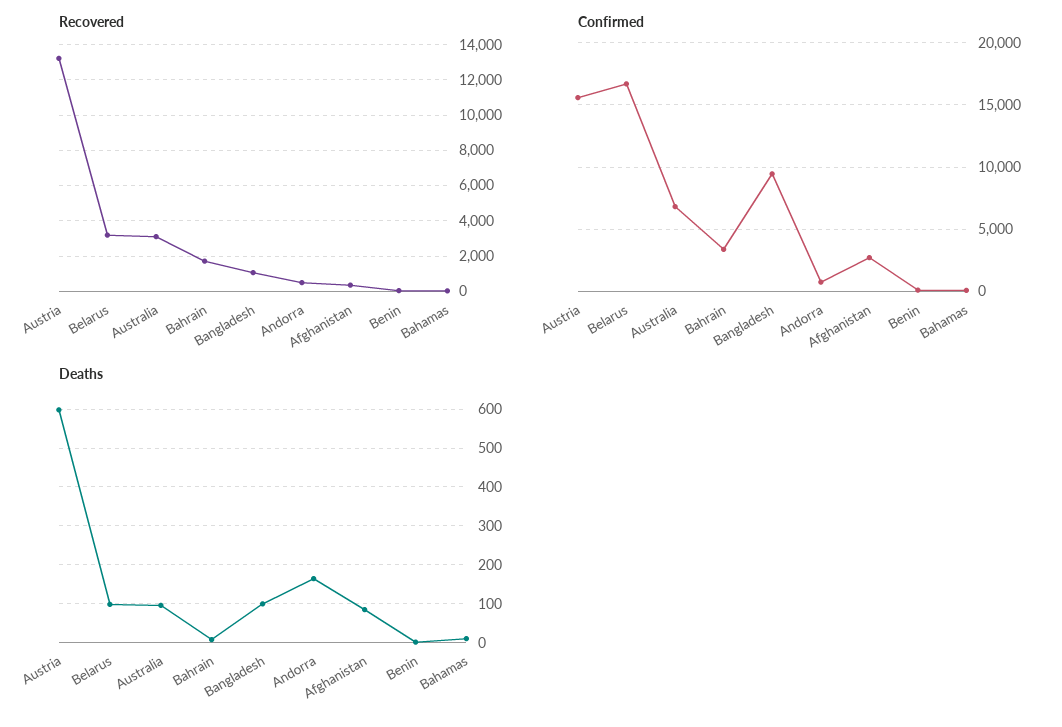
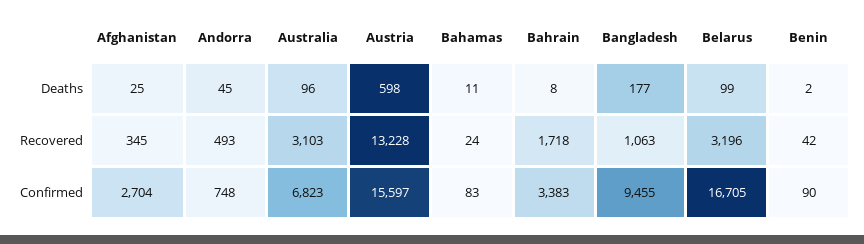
Deaths, Bangladesh: 100 -> 177
Deaths, Andorra: 160 -> 45
Deaths, Afghanistan: 80 -> 25

